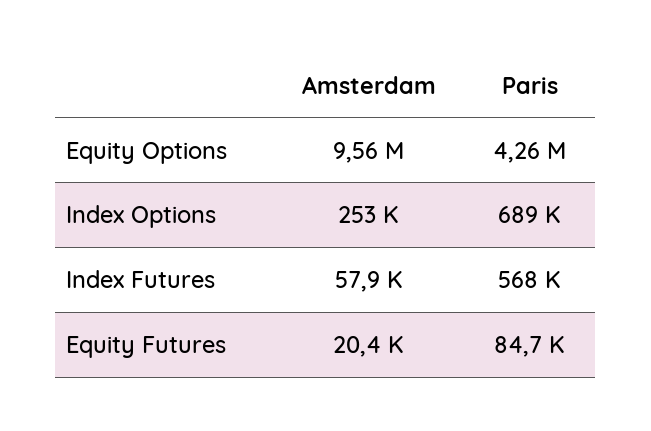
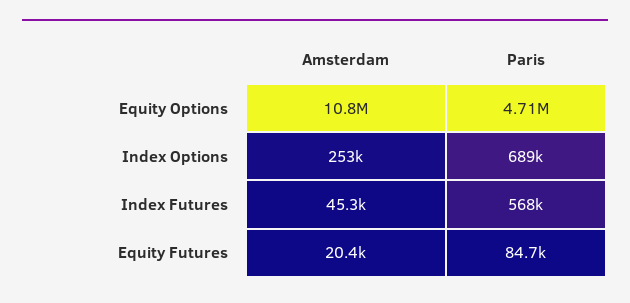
Amsterdam, Equity Options: 9560000 -> 10800000
Paris, Equity Options: 4260000 -> 4710000
Amsterdam, Index Futures: 57900 -> 45300

